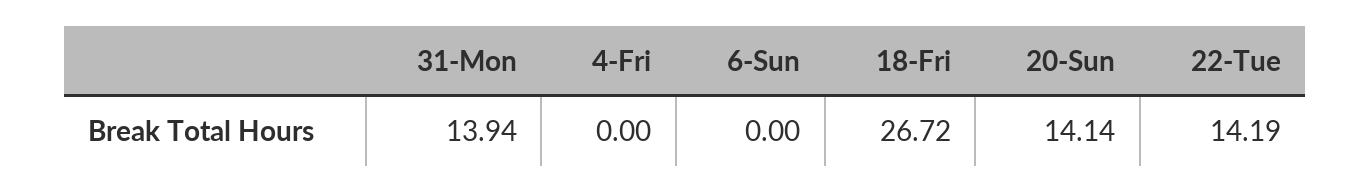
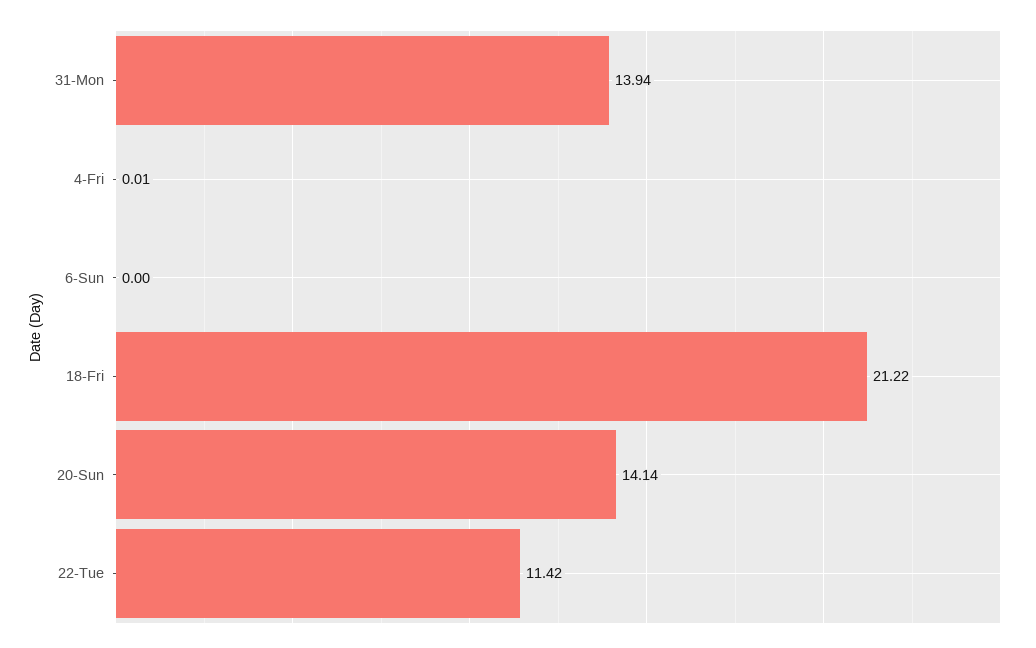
4-Fri: 0 -> 0.01
18-Fri: 26.72 -> 21.22
22-Tue: 14.19 -> 11.42

